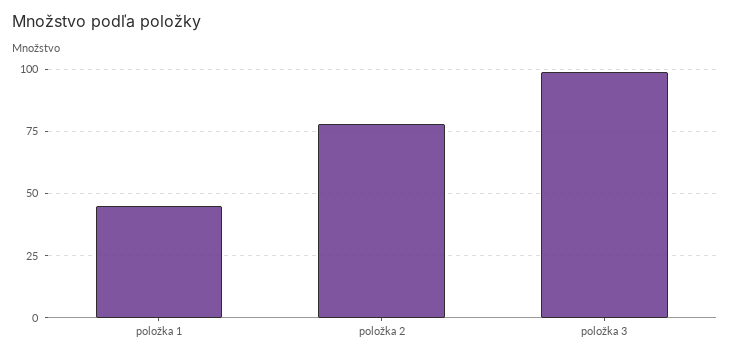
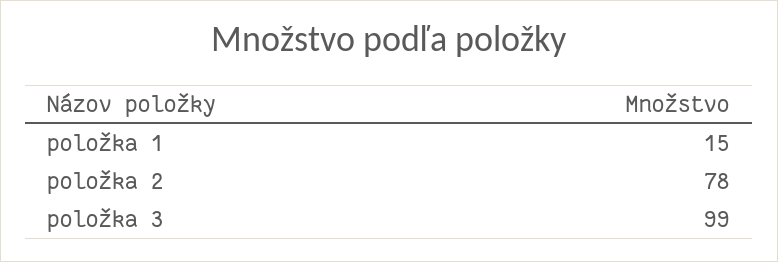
položka 1: 45 -> 15

